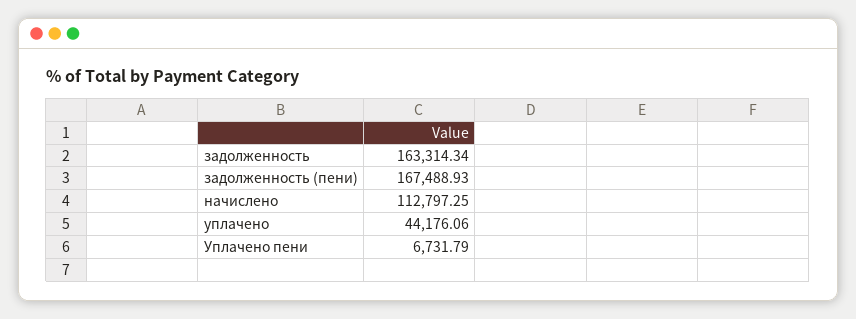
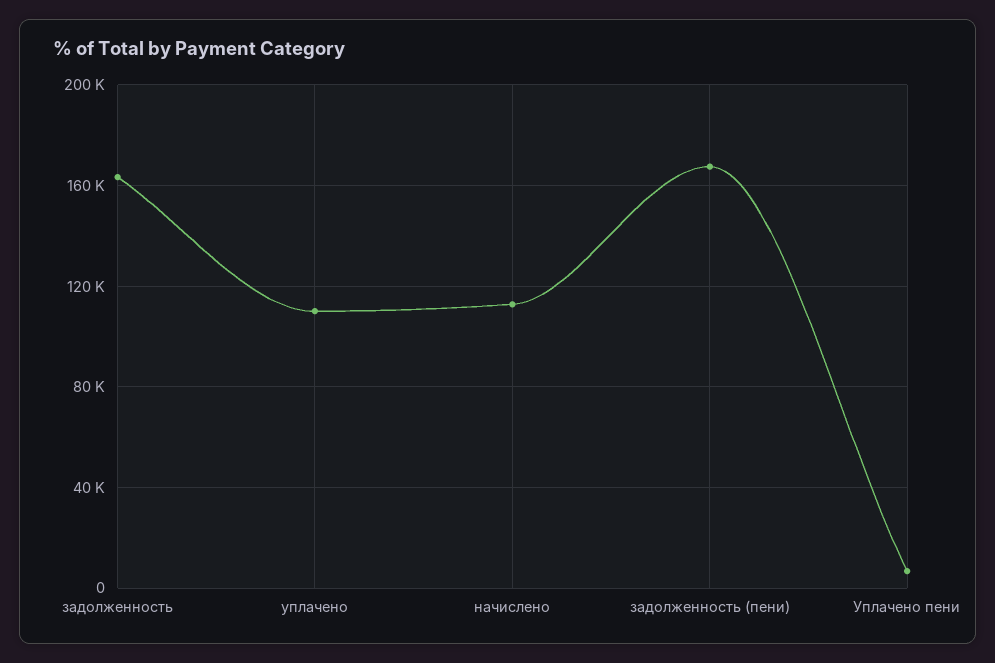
уплачено: 44176.06 -> 110000

